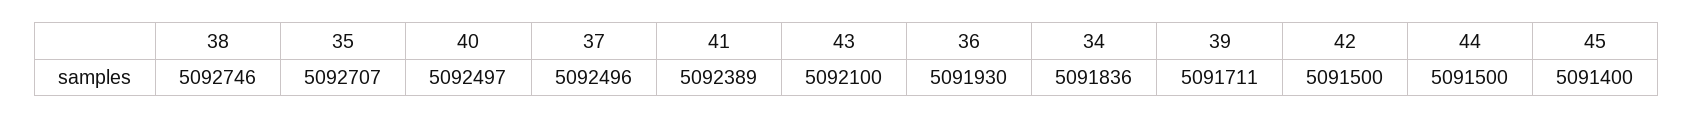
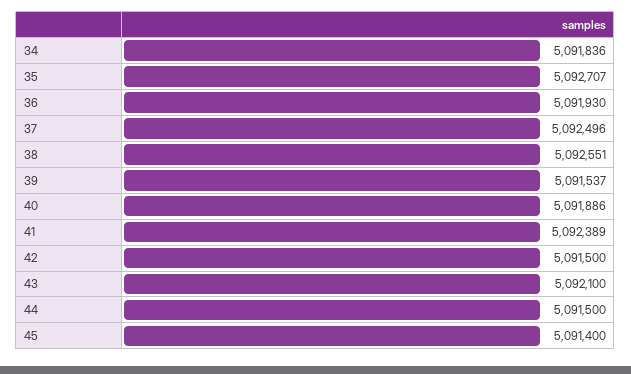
38: 5092746 -> 5092551
40: 5092497 -> 5091886
39: 5091711 -> 5091537

